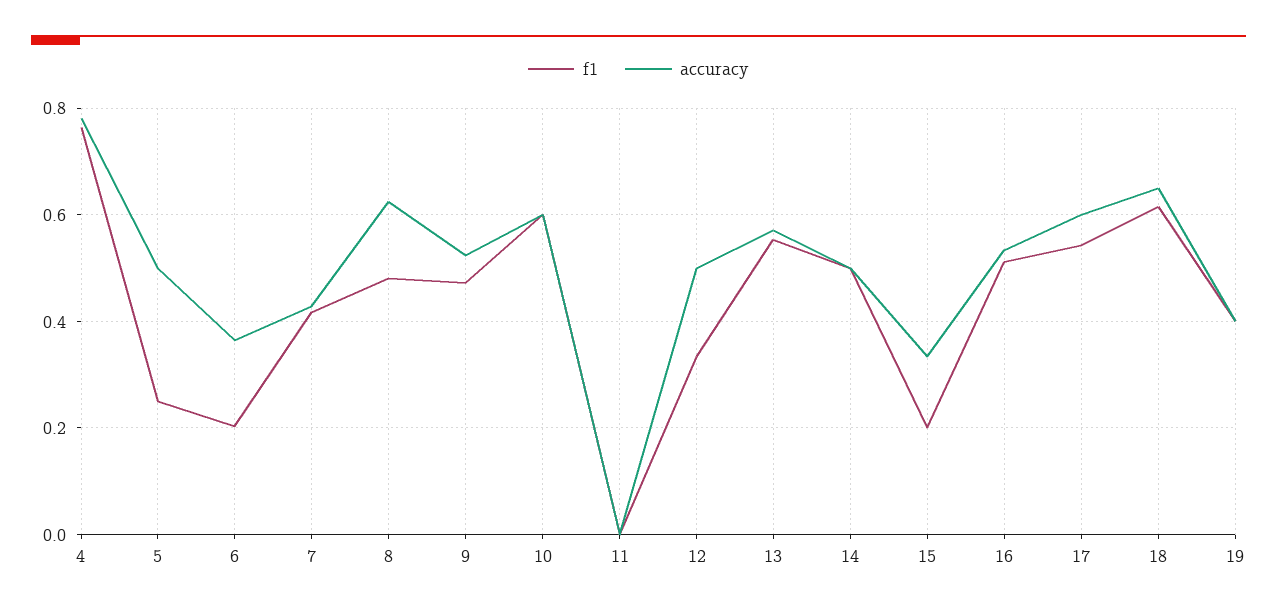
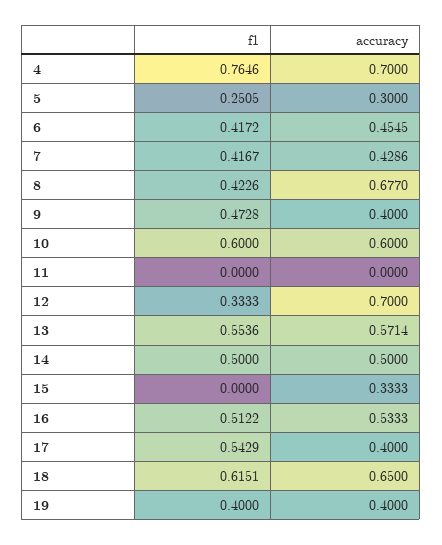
accuracy, 4: 0.78 -> 0.7
accuracy, 5: 0.5 -> 0.3
f1, 6: 0.2 -> 0.4172
accuracy, 6: 0.36 -> 0.4545
f1, 8: 0.48 -> 0.4226
accuracy, 8: 0.62 -> 0.677
accuracy, 9: 0.52 -> 0.4
accuracy, 12: 0.5 -> 0.7
f1, 15: 0.2 -> 0
accuracy, 17: 0.6 -> 0.4

